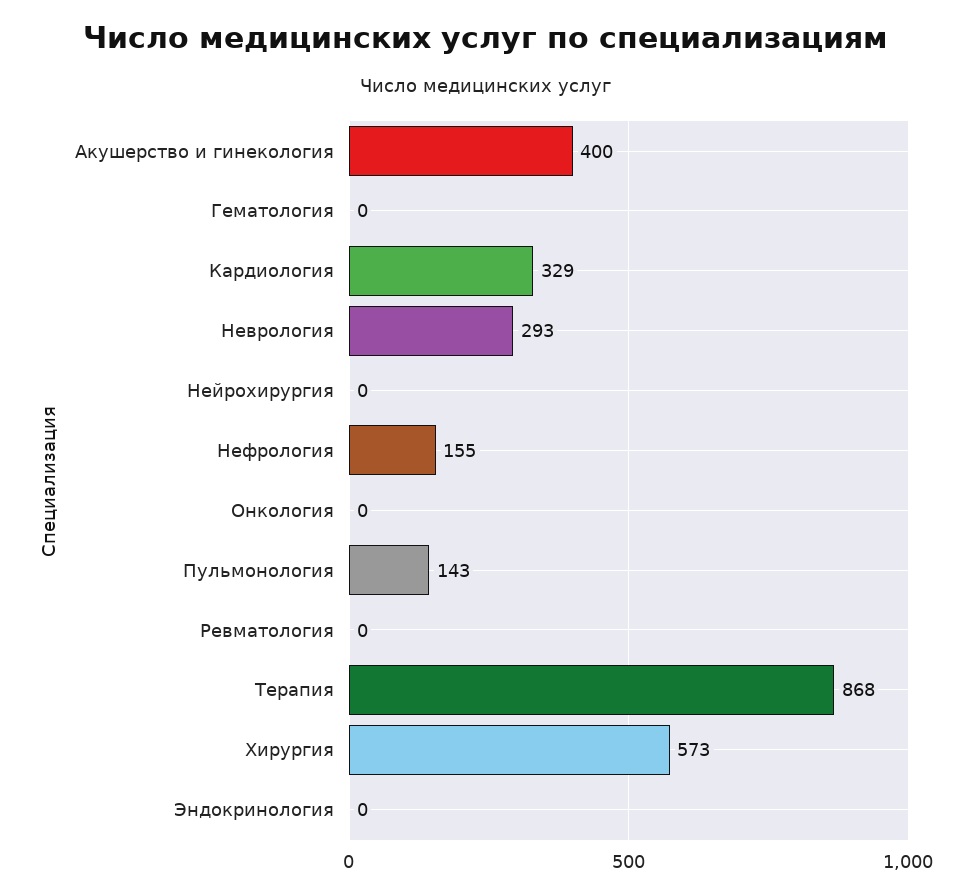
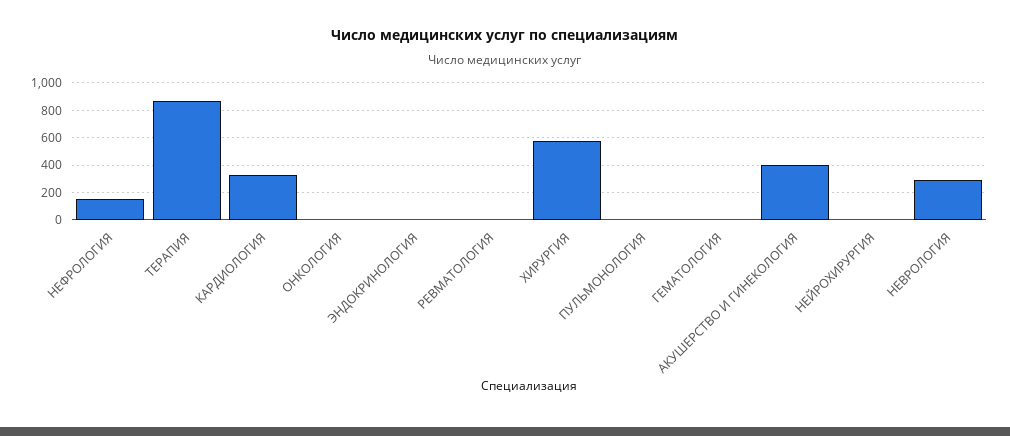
Пульмонология: 143 -> 0

